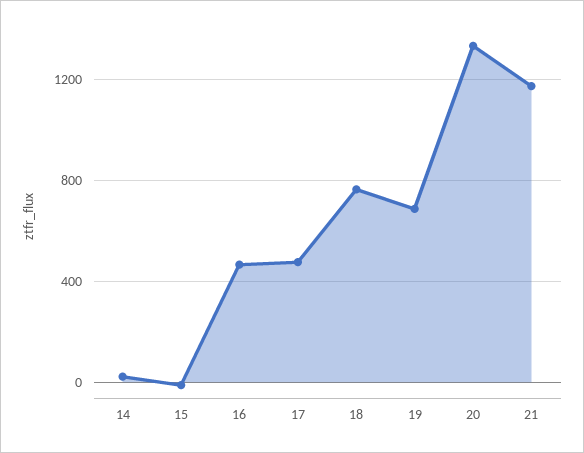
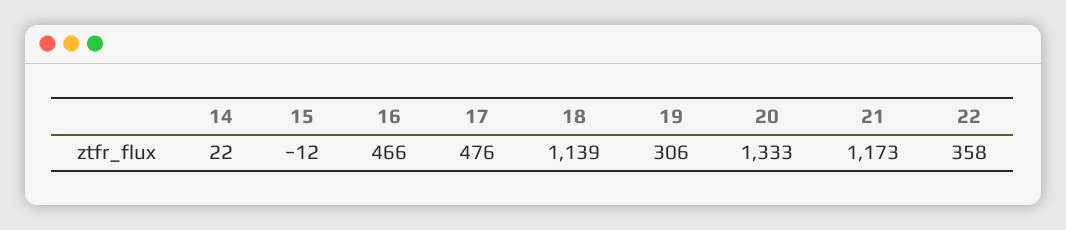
18: 750 -> 1139
19: 700 -> 306
22: none -> 358

